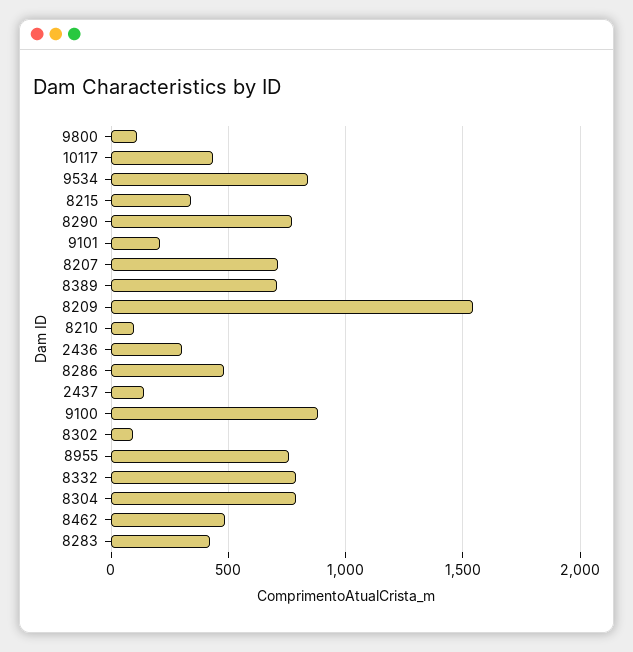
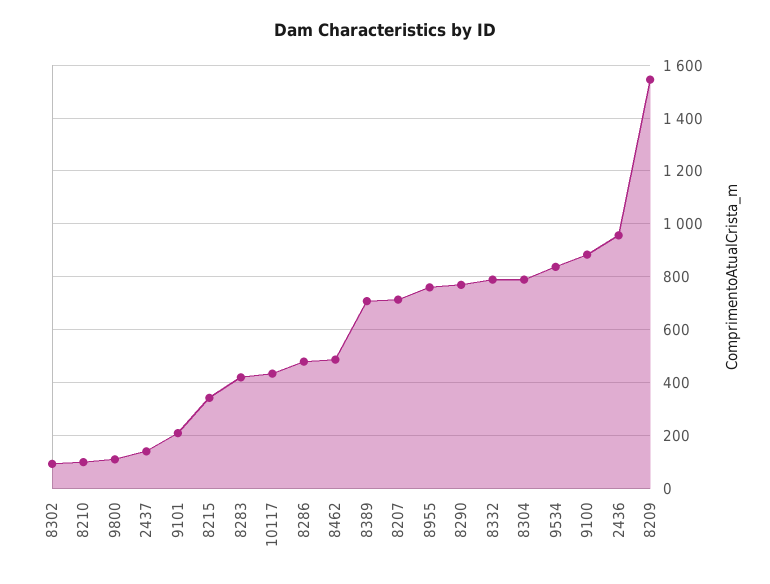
2436: 300 -> 950

